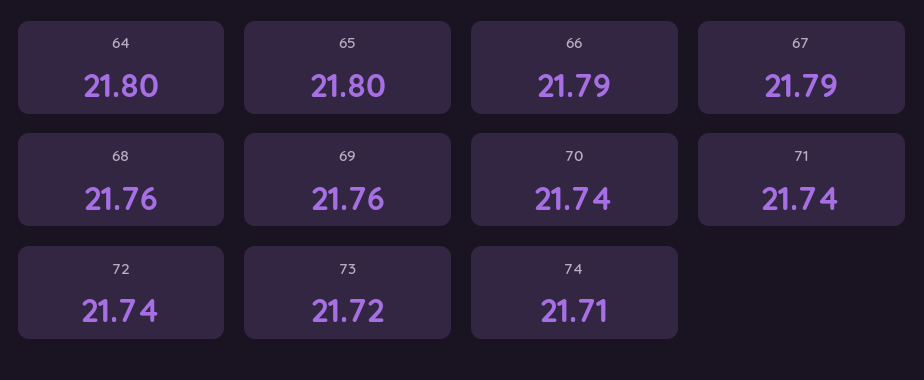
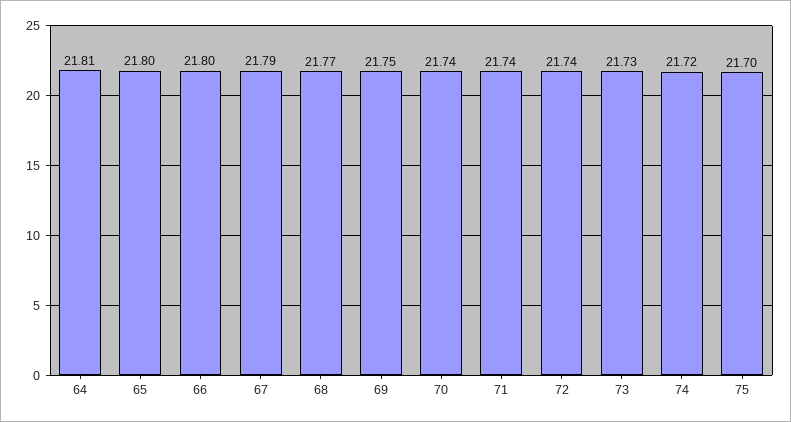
64: 21.8 -> 21.81
66: 21.79 -> 21.8
68: 21.76 -> 21.77
69: 21.76 -> 21.75
73: 21.72 -> 21.73
74: 21.71 -> 21.72
75: none -> 21.7

